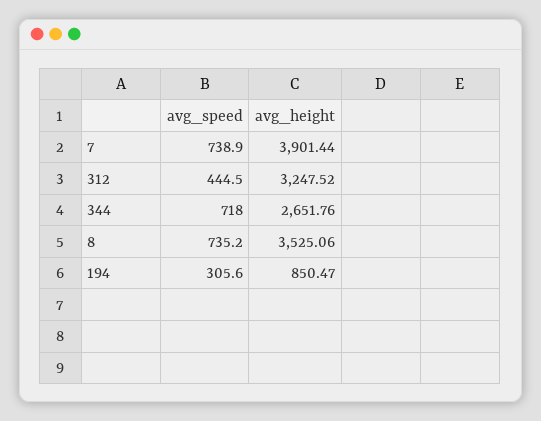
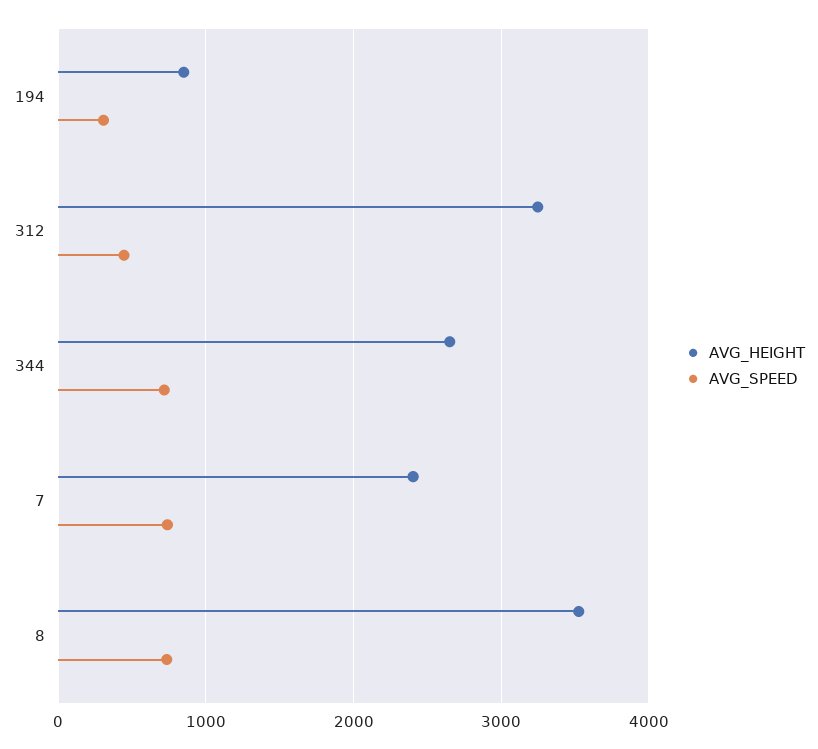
avg_height, 7: 3901.44 -> 2400

